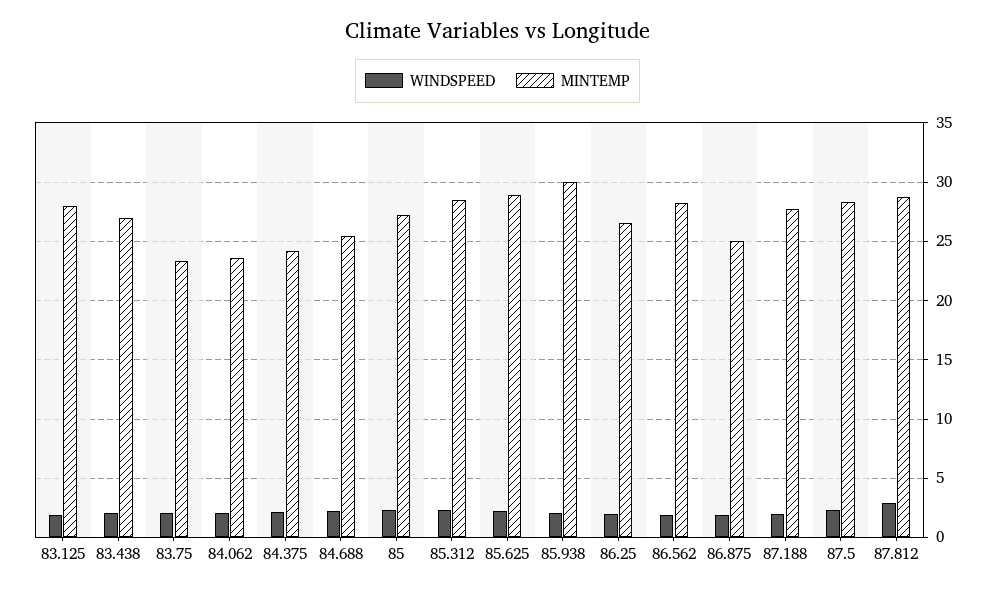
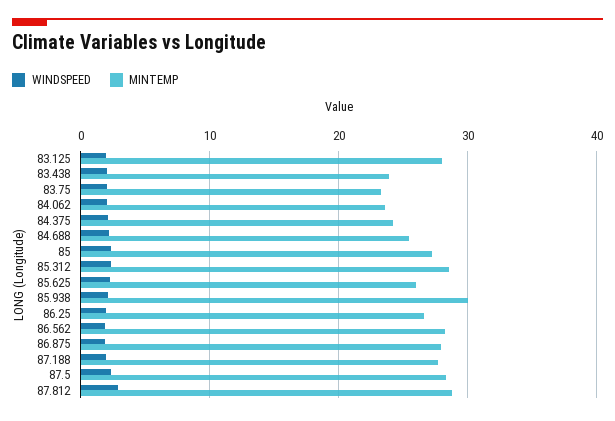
MINTEMP, 83.438: 27 -> 24
MINTEMP, 85.625: 29 -> 26
MINTEMP, 86.875: 25 -> 28

